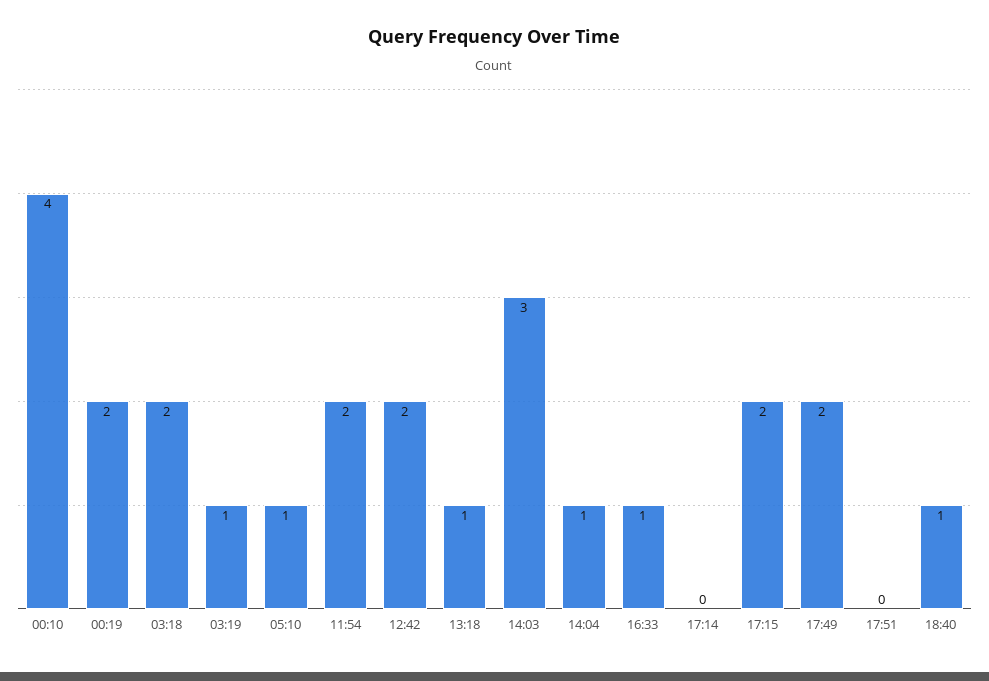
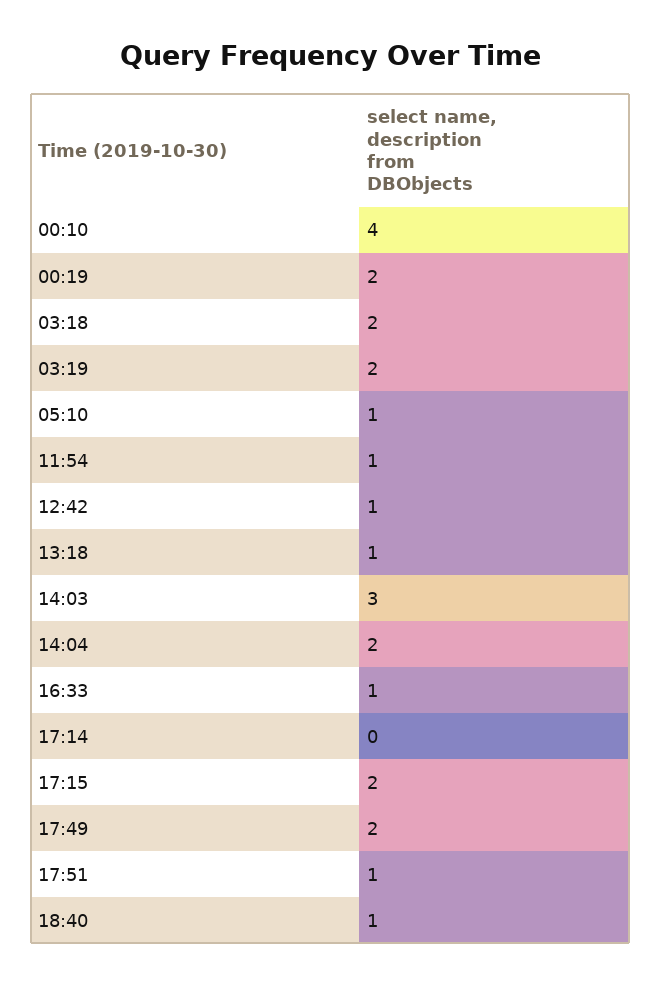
03:19: 1 -> 2
11:54: 2 -> 1
12:42: 2 -> 1
14:04: 1 -> 2
17:51: 0 -> 1

